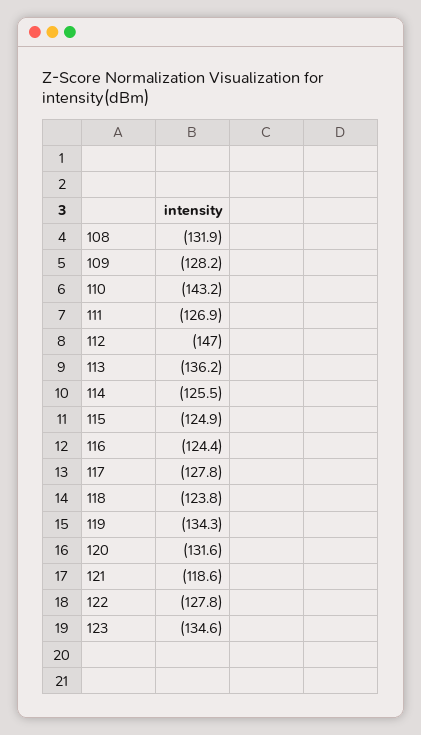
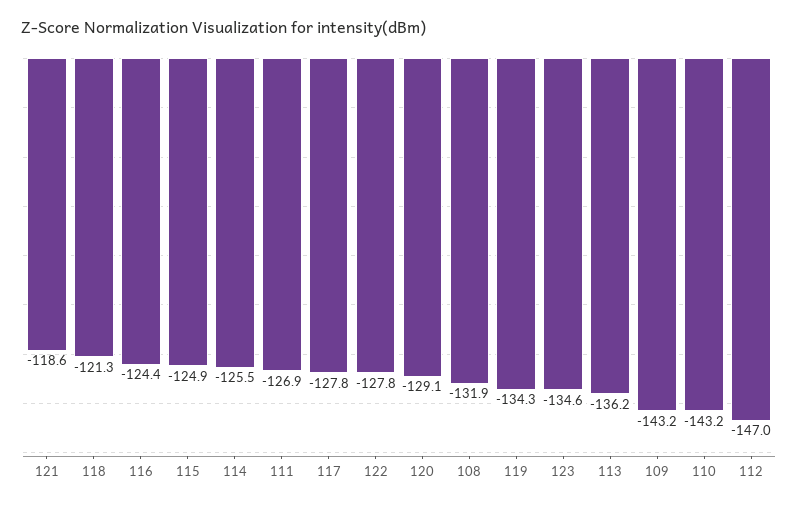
109: -128.2 -> -143.2
118: -123.8 -> -121.3
120: -131.6 -> -129.1

